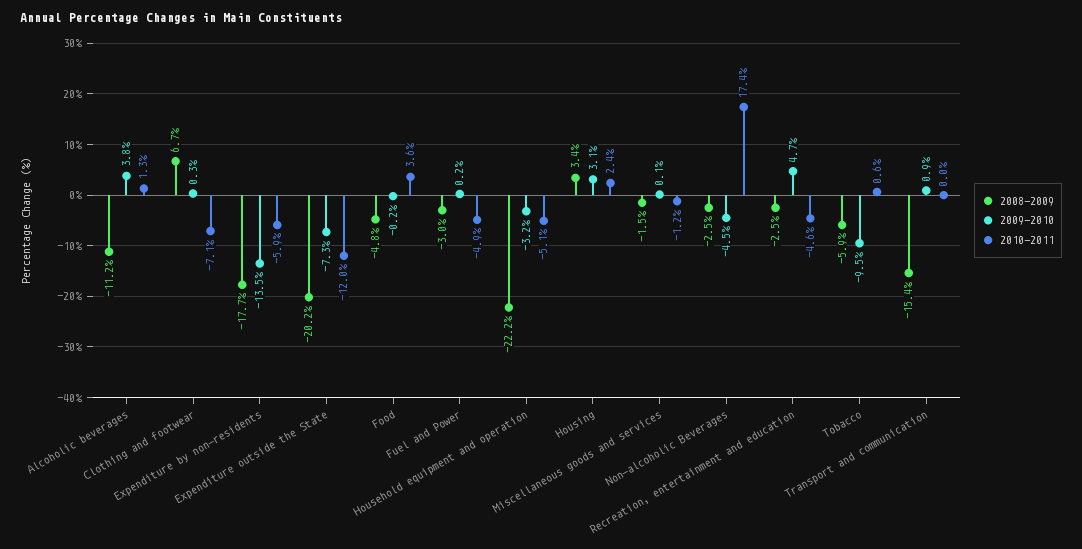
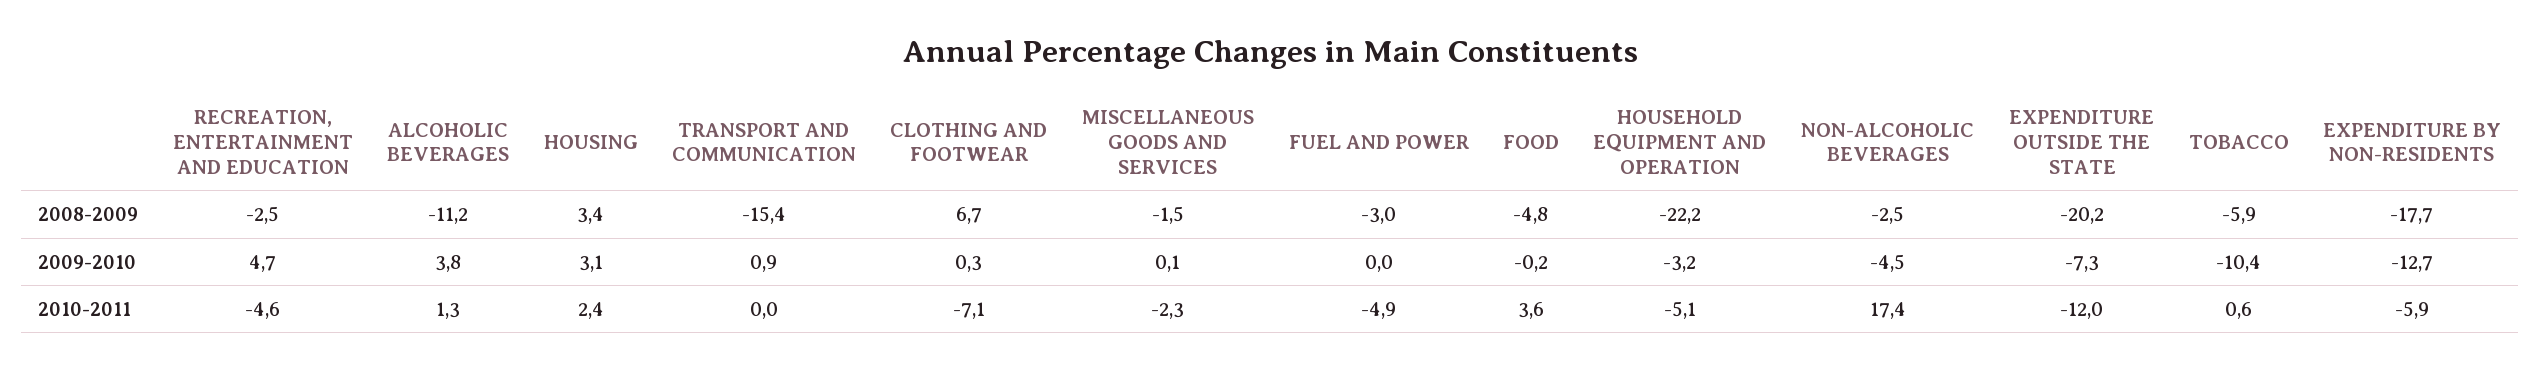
2009-2010, Expenditure by non-residents: -13.5 -> -12.7
2009-2010, Fuel and Power: 0.2 -> 0
2010-2011, Miscellaneous goods and services: -1.2 -> -2.3
2009-2010, Tobacco: -9.5 -> -10.4

